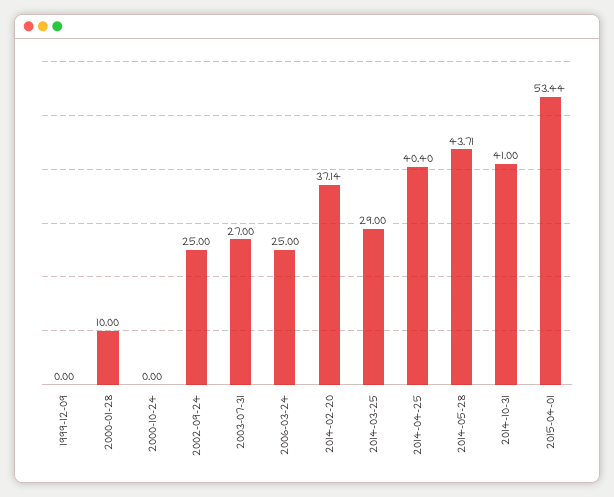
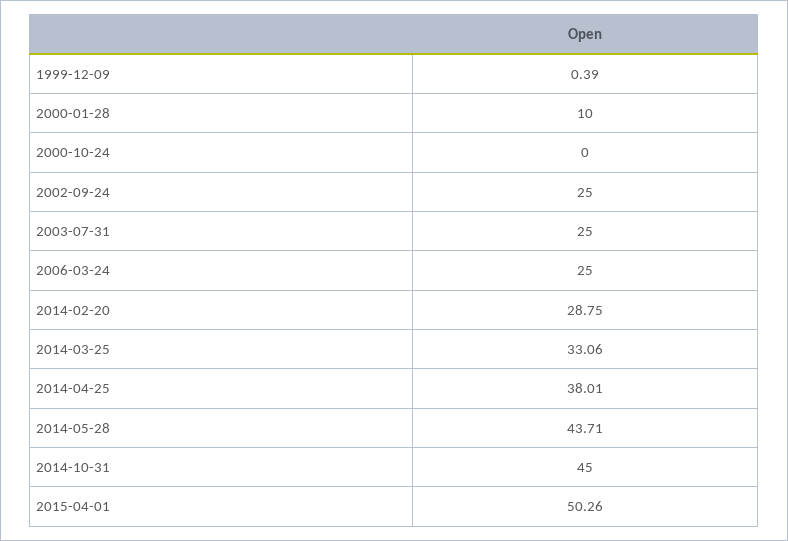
1999-12-09: 0 -> 0.39
2003-07-31: 27 -> 25
2014-02-20: 37.14 -> 28.75
2014-03-25: 29 -> 33.06
2014-04-25: 40.4 -> 38.01
2014-10-31: 41 -> 45
2015-04-01: 53.44 -> 50.26

